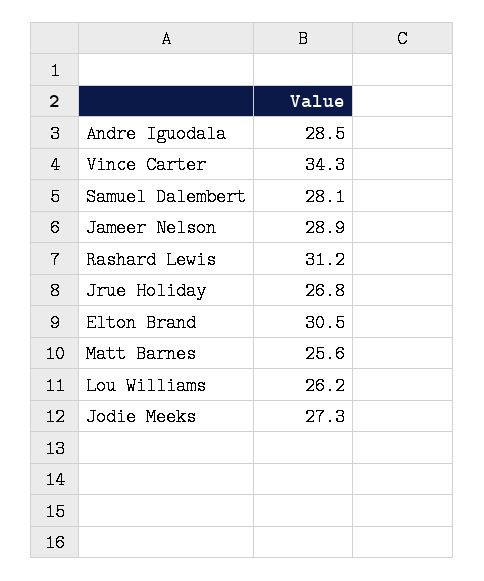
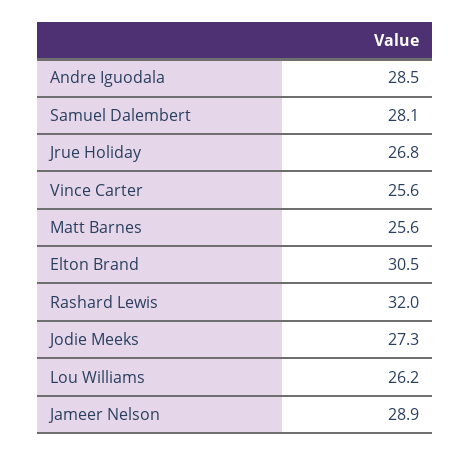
Vince Carter: 34.3 -> 25.6
Rashard Lewis: 31.2 -> 32

